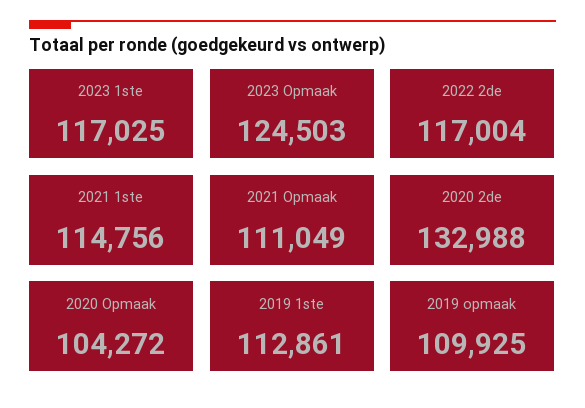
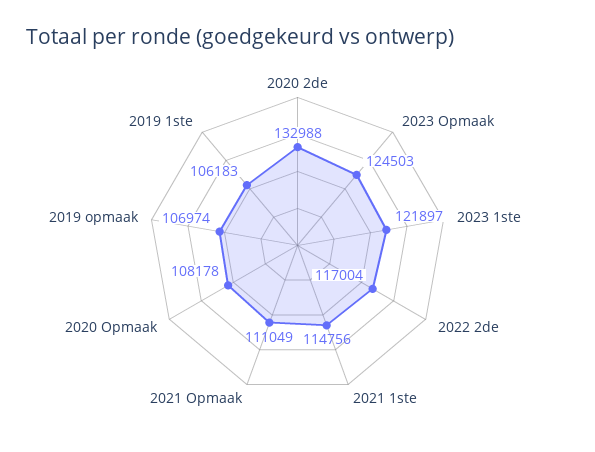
2023 1ste: 117025 -> 121897
2020 Opmaak: 104272 -> 108178
2019 1ste: 112861 -> 106183
2019 opmaak: 109925 -> 106974

